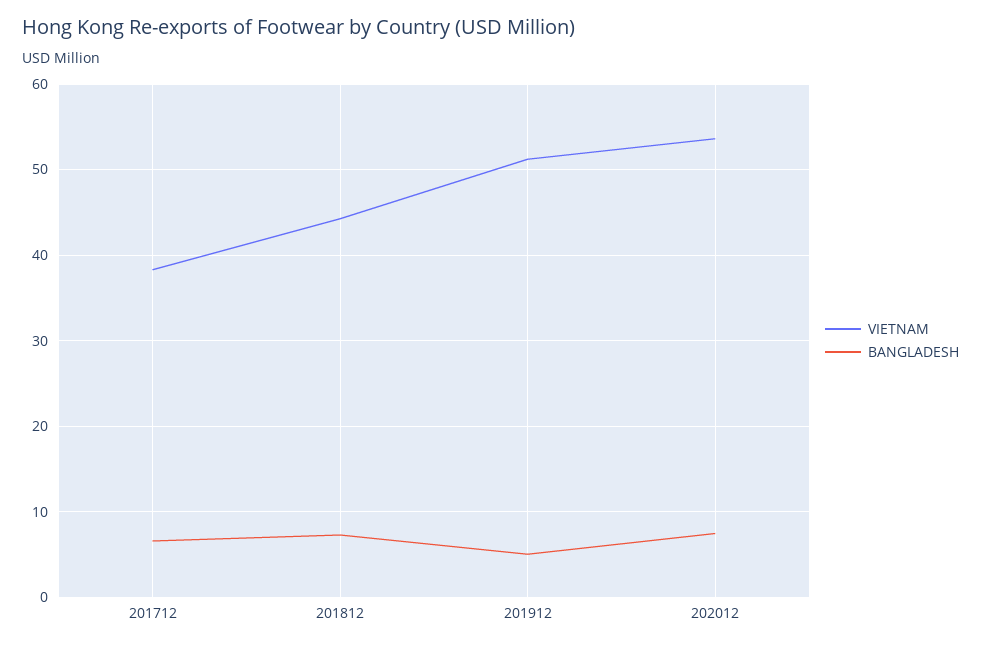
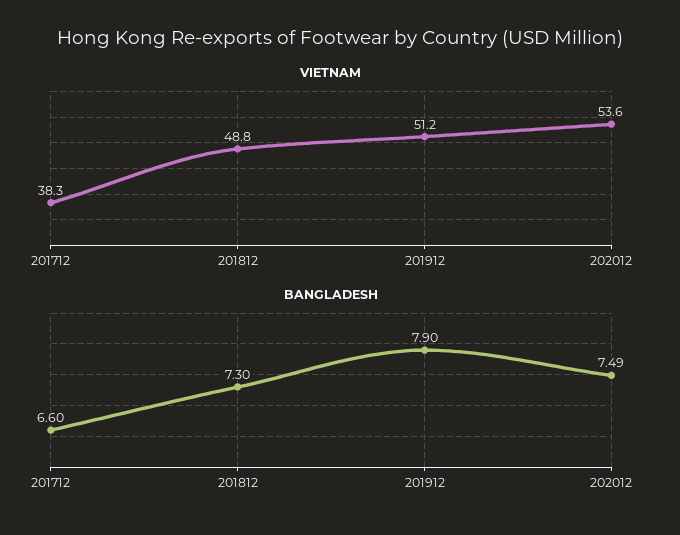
VIETNAM, 201812: 44 -> 48.8
BANGLADESH, 201912: 5 -> 7.9

